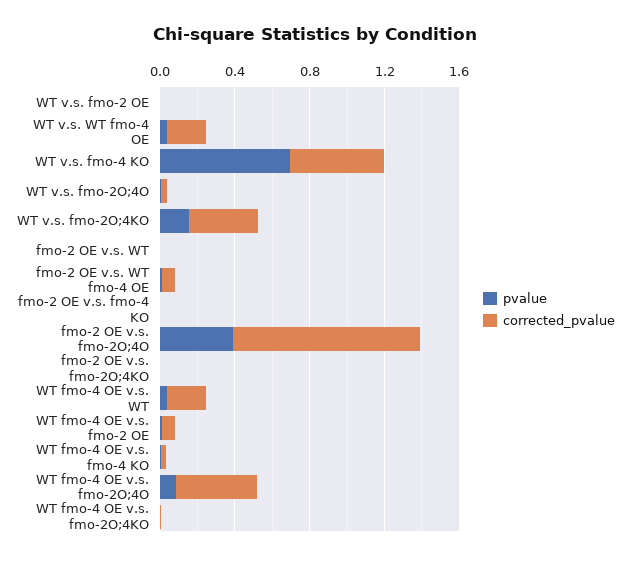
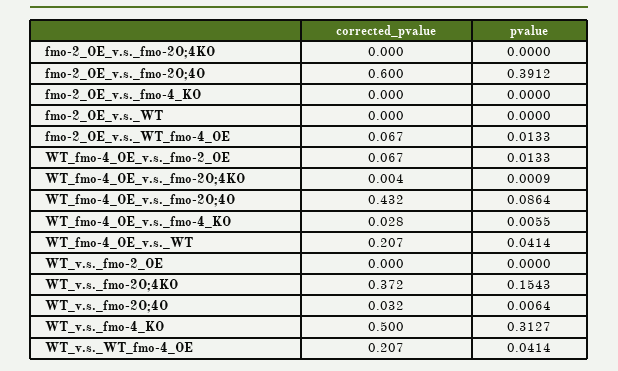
pvalue, WT v.s. fmo-4 KO: 0.7 -> 0.3127
corrected_pvalue, fmo-2 OE v.s. fmo-2O;4O: 1 -> 0.6

